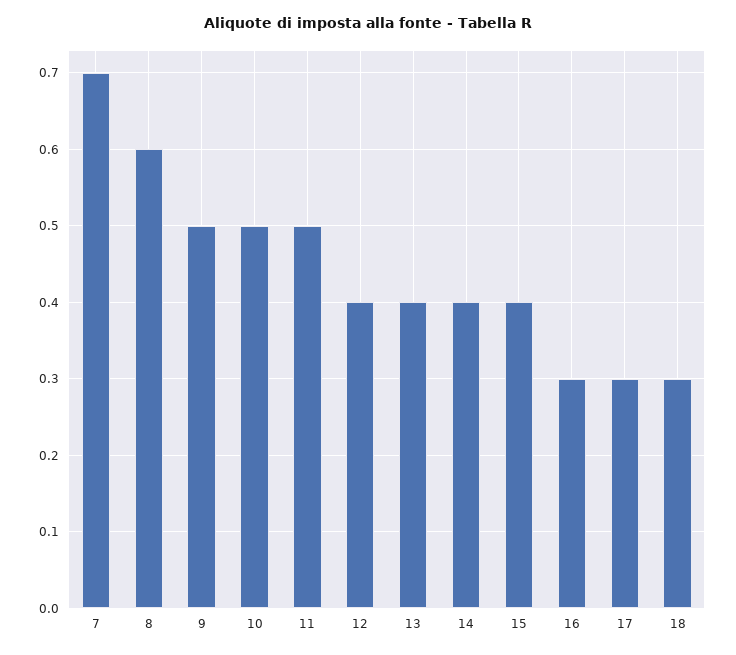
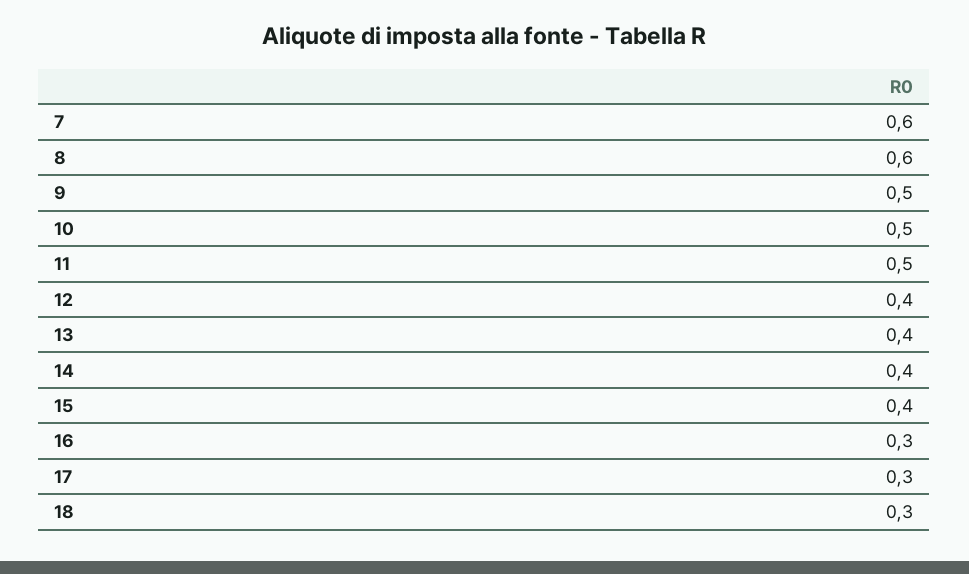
7: 0.7 -> 0.6

